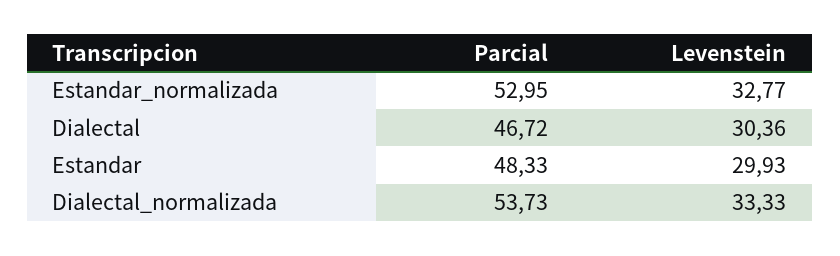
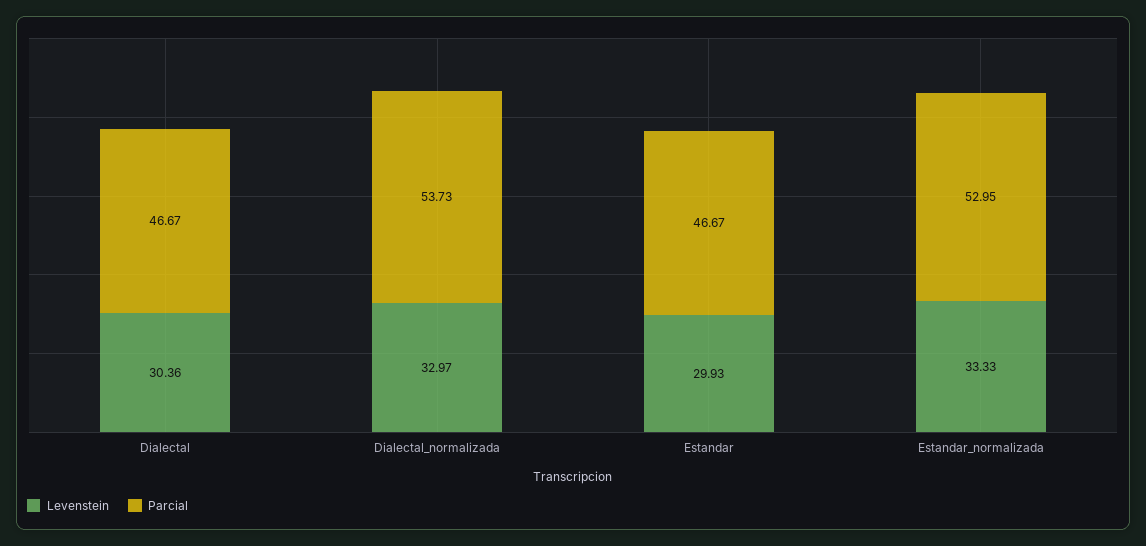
Levenstein, Estandar_normalizada: 32.77 -> 33.33
Parcial, Dialectal: 46.72 -> 46.67
Parcial, Estandar: 48.33 -> 46.67
Levenstein, Dialectal_normalizada: 33.33 -> 32.97

